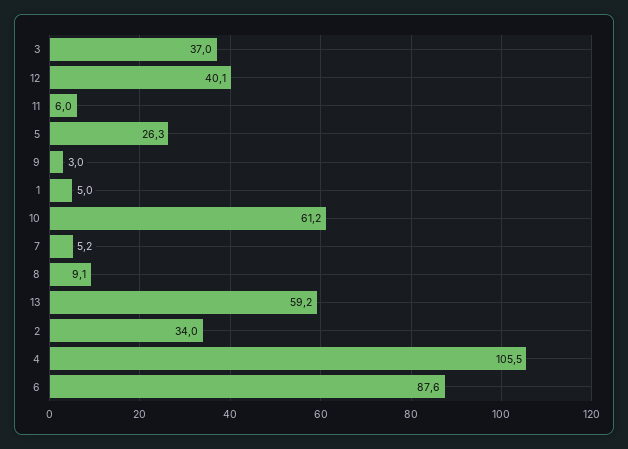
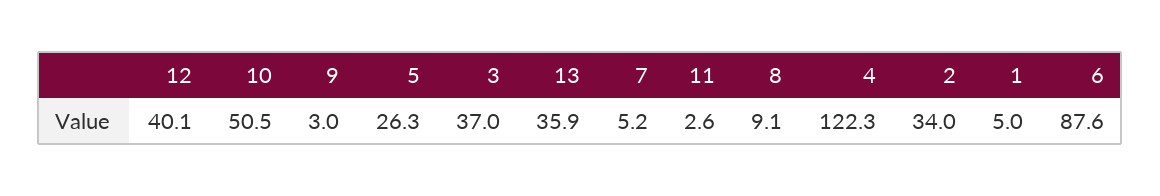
11: 6 -> 2.6
10: 61.2 -> 50.5
13: 59.2 -> 35.9
4: 105.5 -> 122.3

